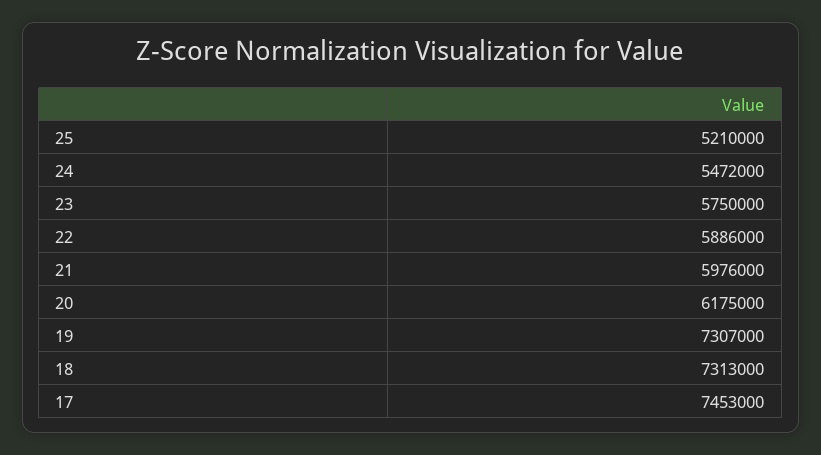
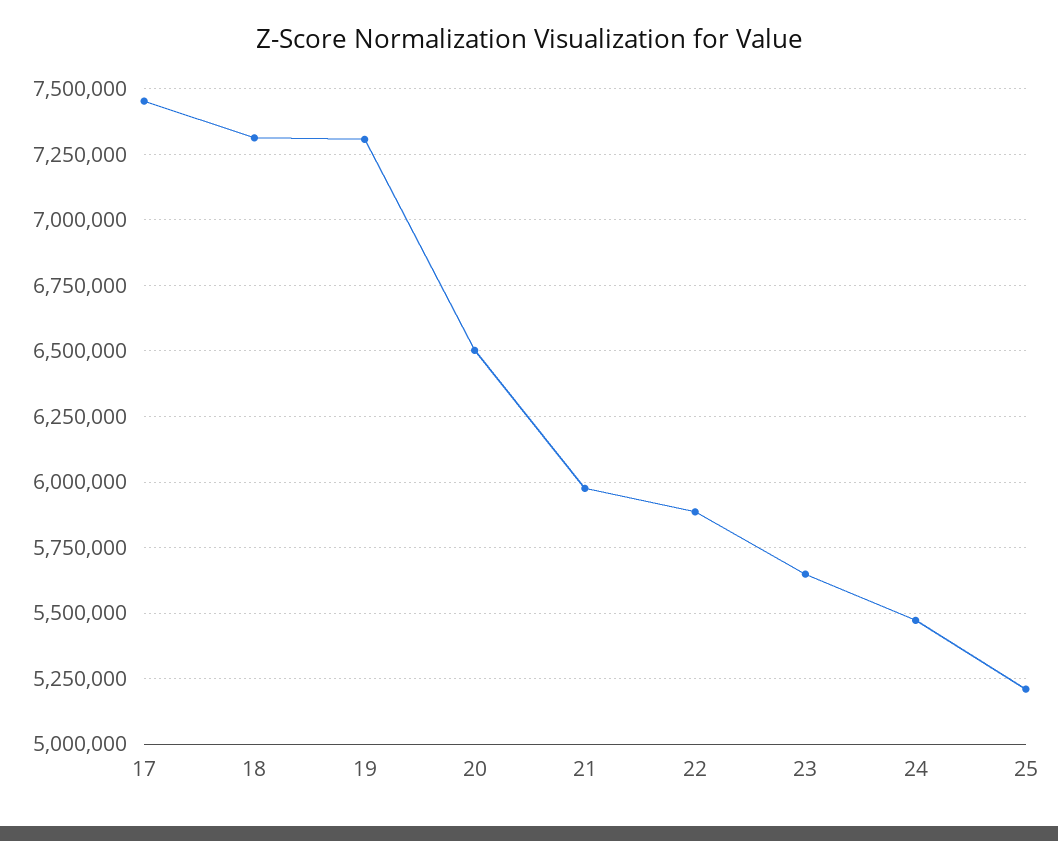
23: 5750000 -> 5650000
20: 6175000 -> 6500000

